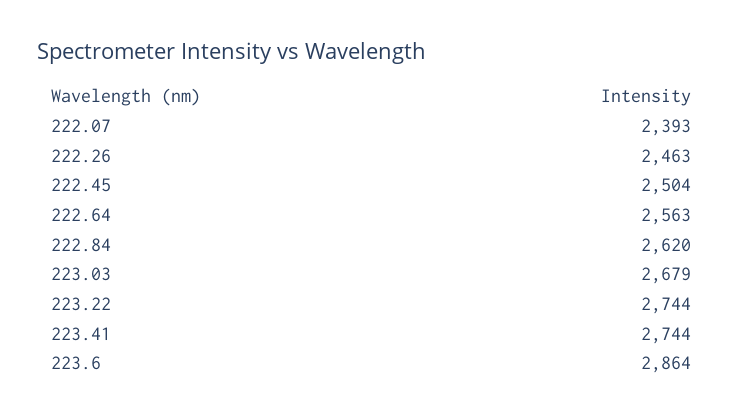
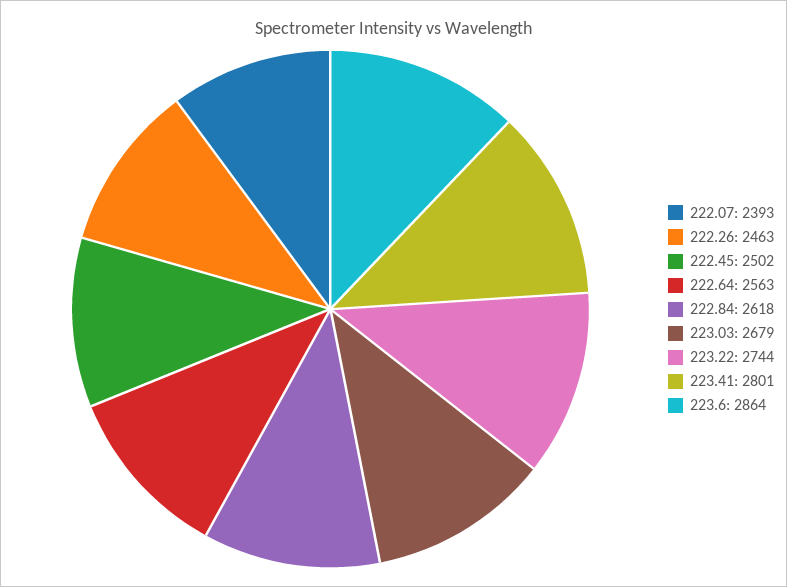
222.45: 2504 -> 2502
222.84: 2620 -> 2618
223.41: 2744 -> 2801

